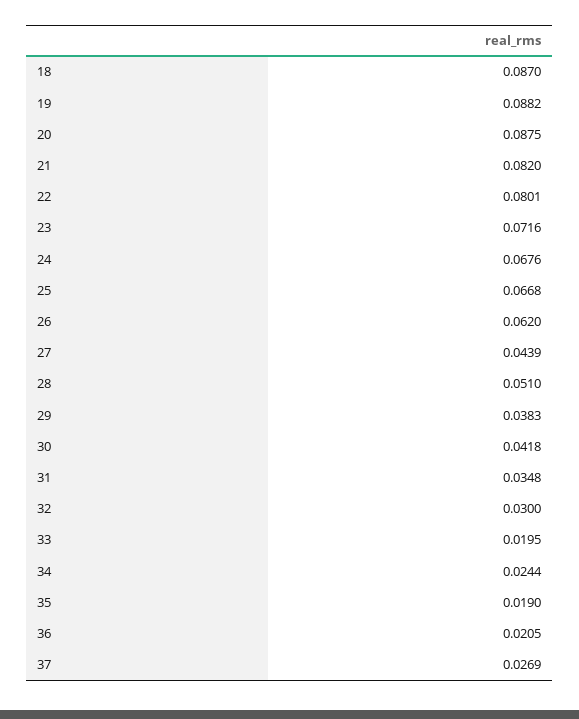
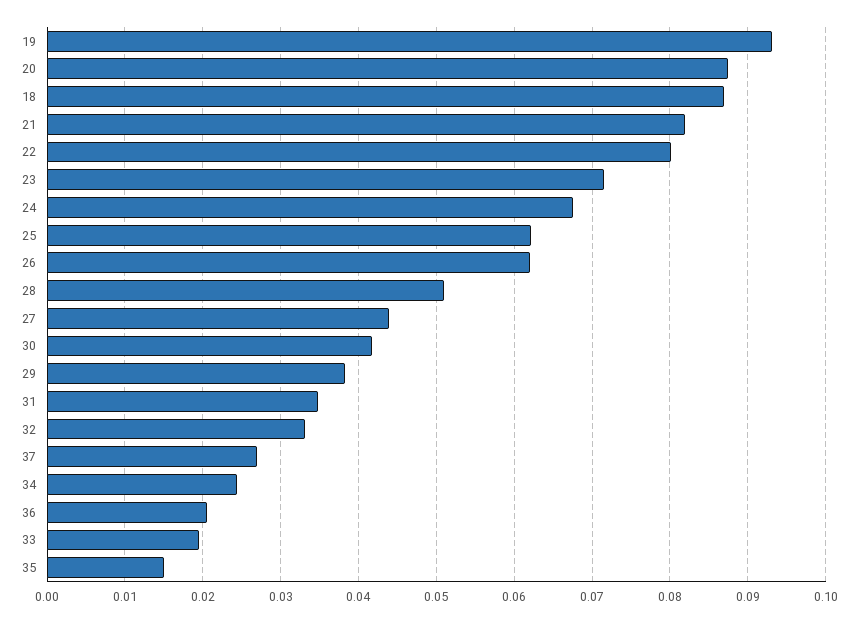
19: 0.0882 -> 0.093
25: 0.0668 -> 0.062
32: 0.03 -> 0.033
35: 0.019 -> 0.015

